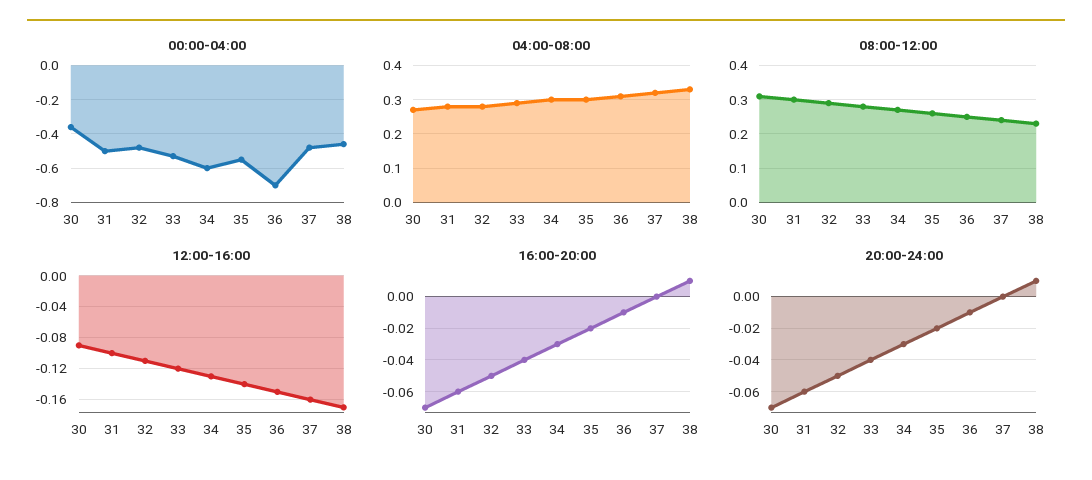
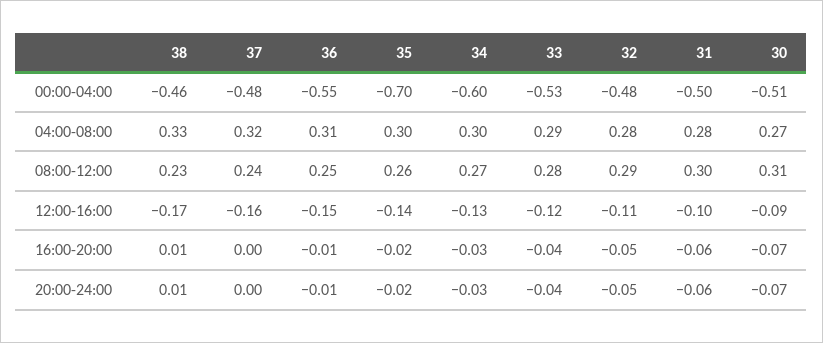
00:00-04:00, 30: -0.35 -> -0.51
00:00-04:00, 35: -0.55 -> -0.7
00:00-04:00, 36: -0.7 -> -0.55

